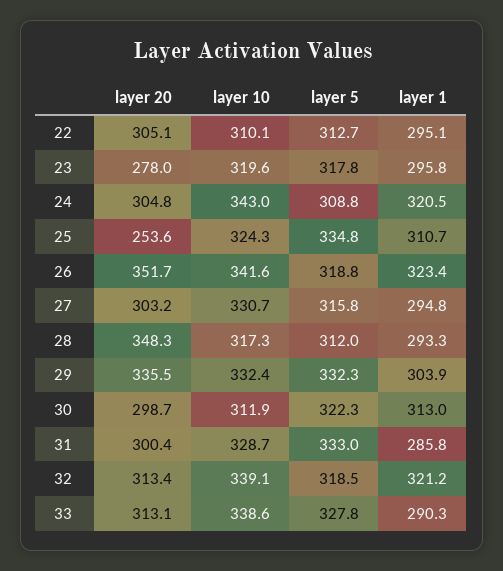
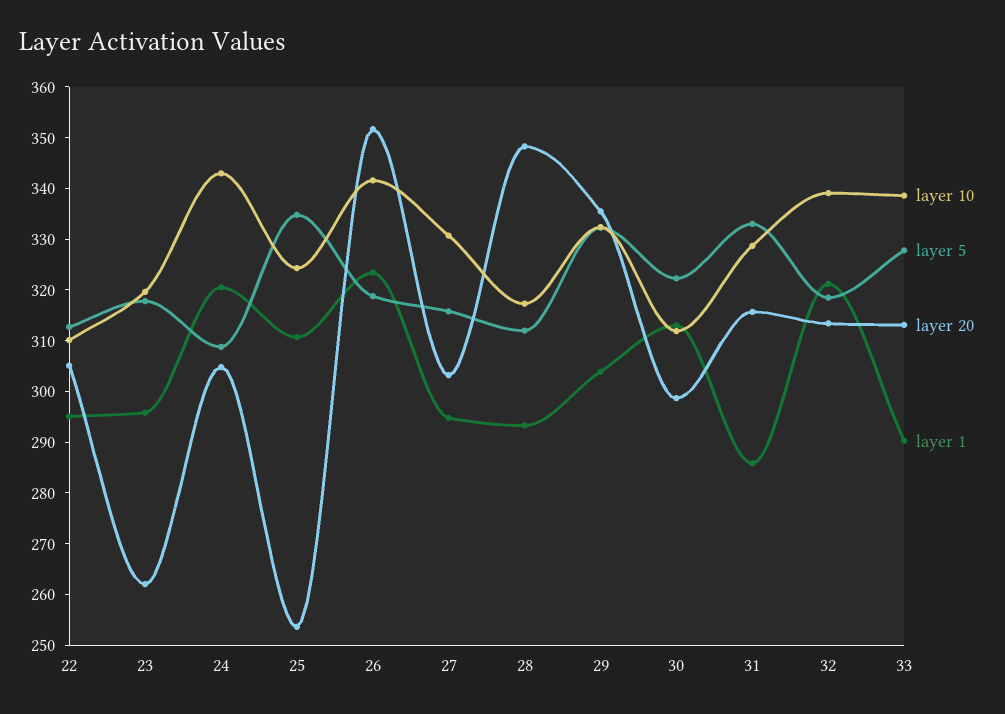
layer 20, 23: 278 -> 262
layer 20, 31: 300.4 -> 316

